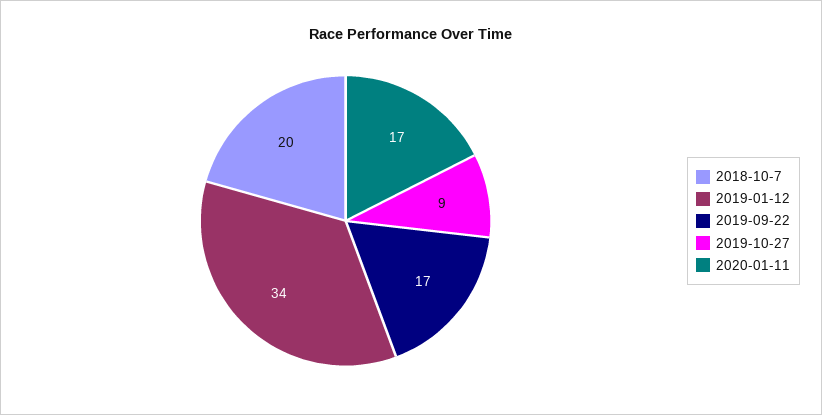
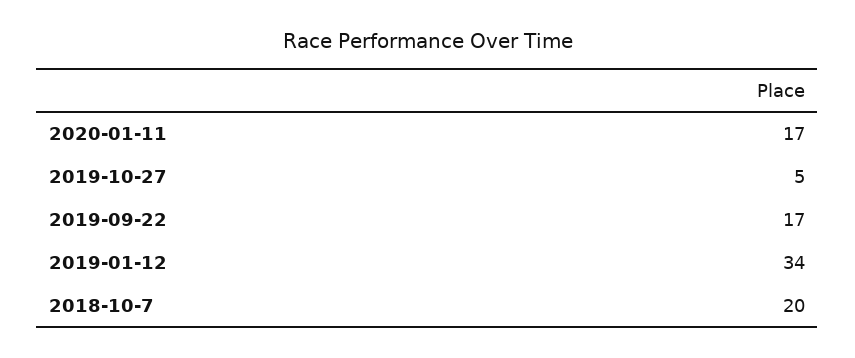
2019-10-27: 9 -> 5

